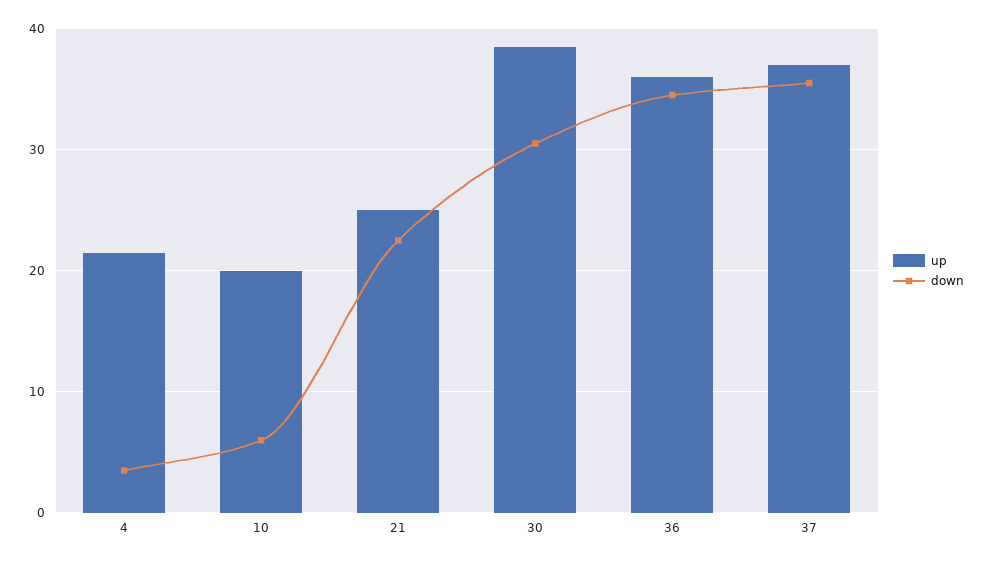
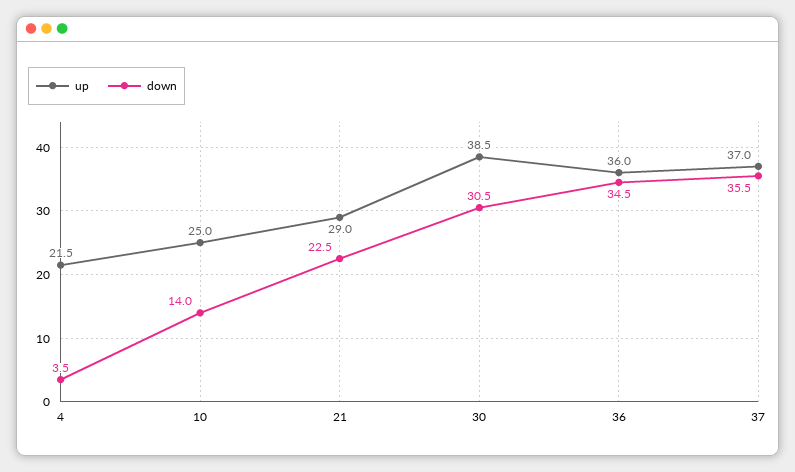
up, 10: 20 -> 25
down, 10: 6 -> 14
up, 21: 25 -> 29

